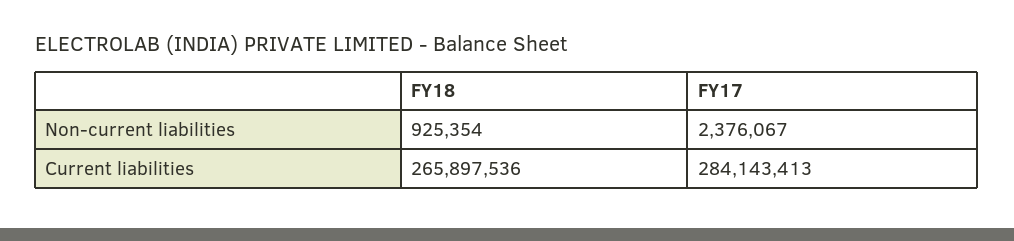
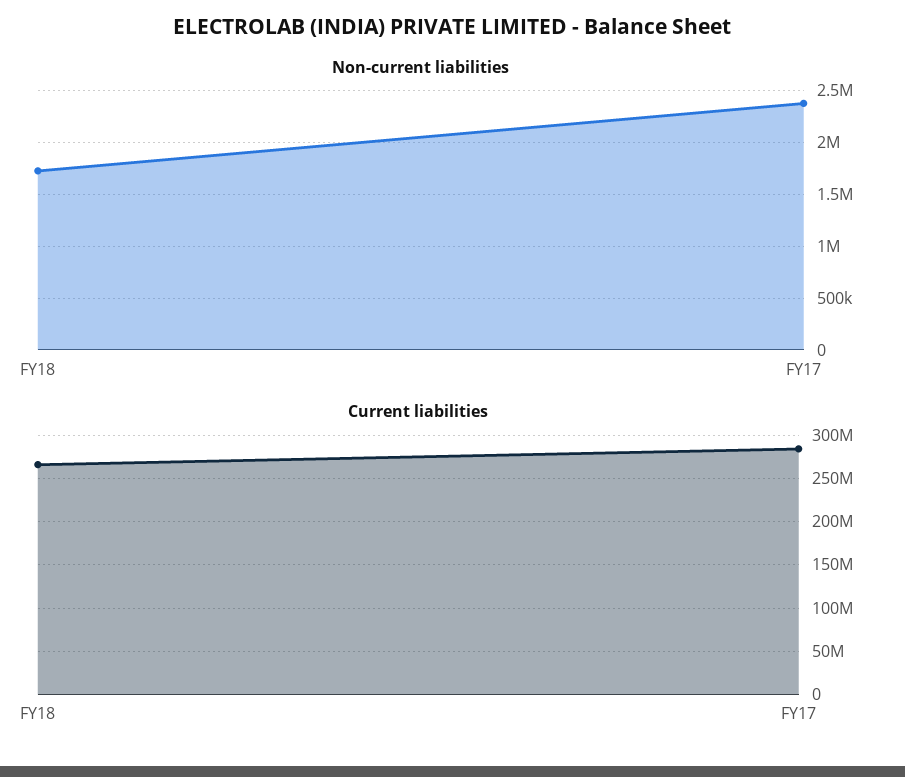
Non-current liabilities, FY18: 925354 -> 1700000

